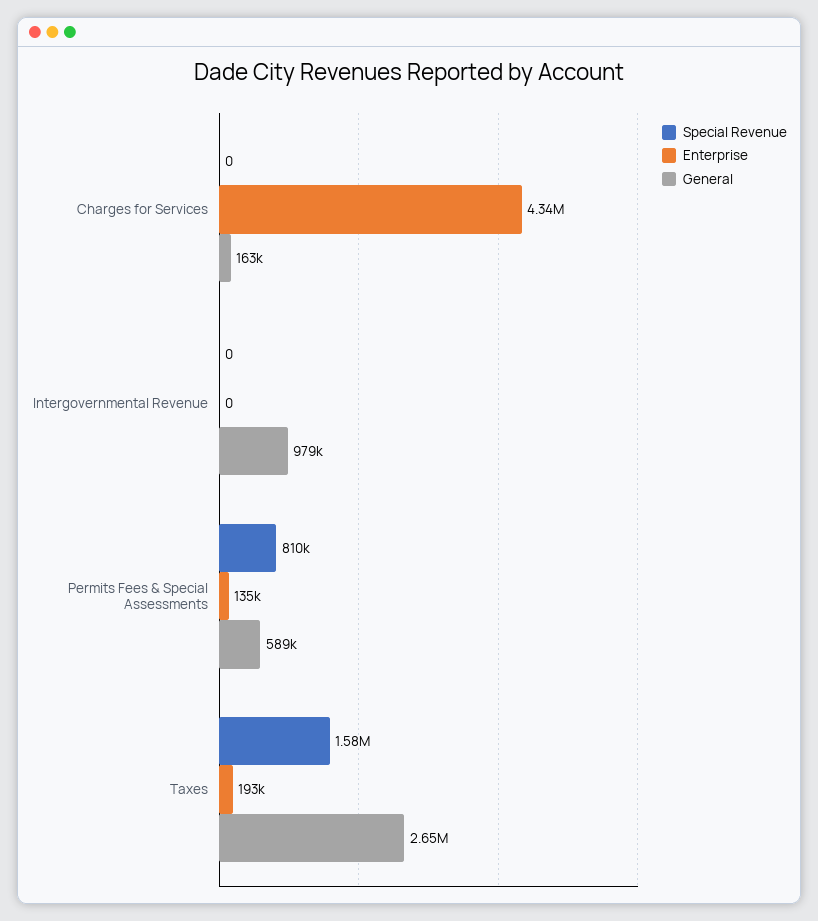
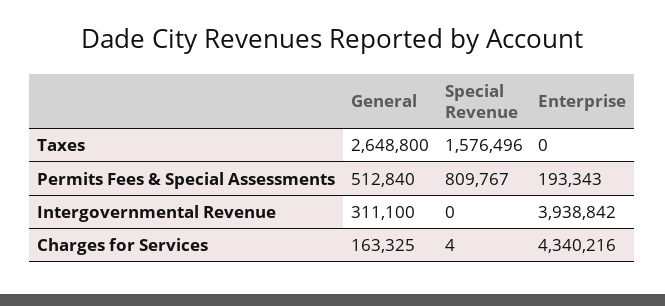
Special Revenue, Charges for Services: 0 -> 4
Enterprise, Intergovernmental Revenue: 0 -> 3938842
General, Intergovernmental Revenue: 979000 -> 311100
Enterprise, Permits Fees & Special Assessments: 135000 -> 193343
General, Permits Fees & Special Assessments: 589000 -> 512840
Enterprise, Taxes: 193000 -> 0

